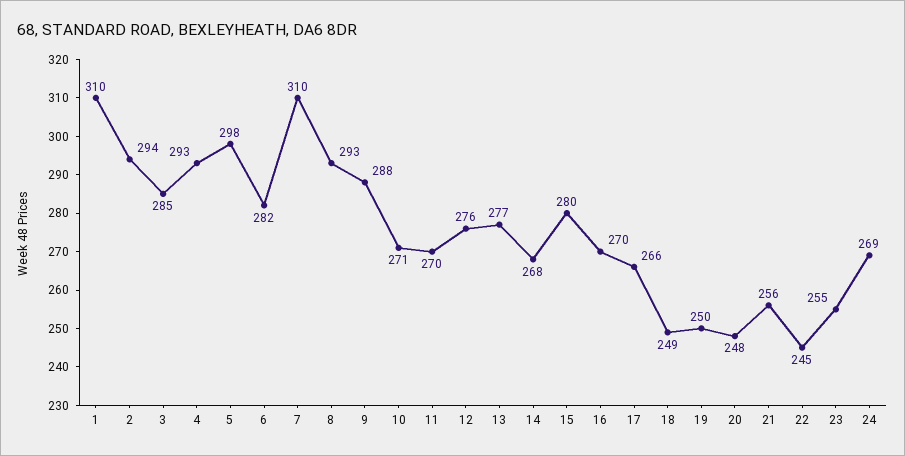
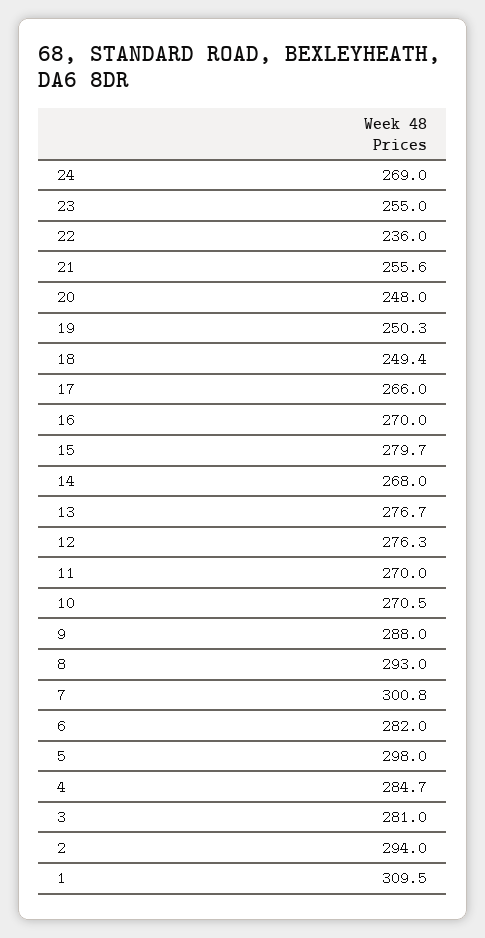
3: 285 -> 281
4: 293 -> 284.7
7: 310 -> 300.8
22: 245 -> 236

